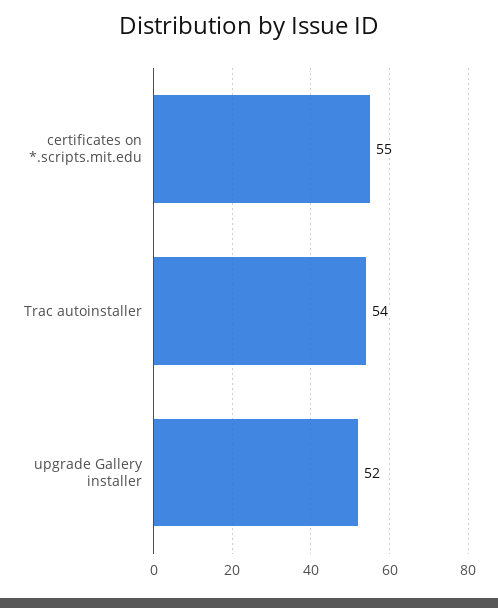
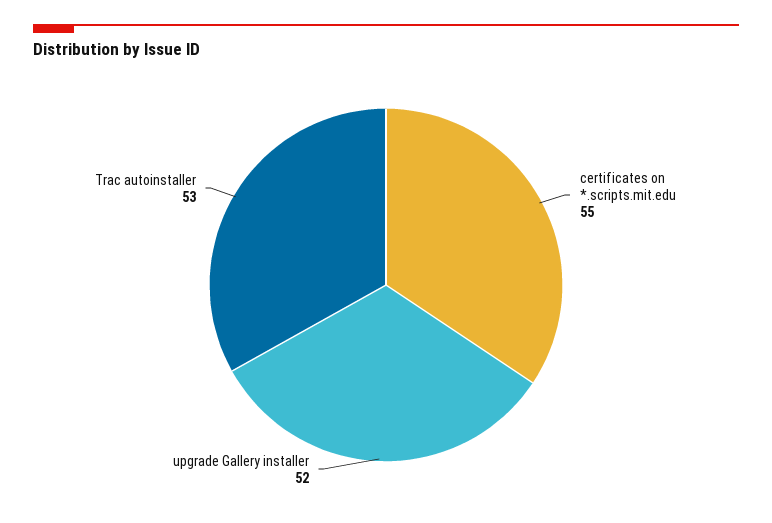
Trac autoinstaller: 54 -> 53

